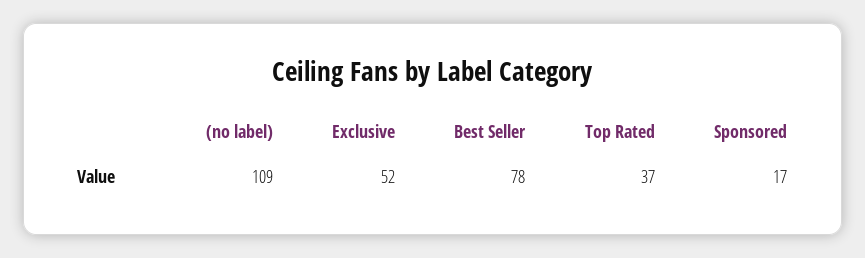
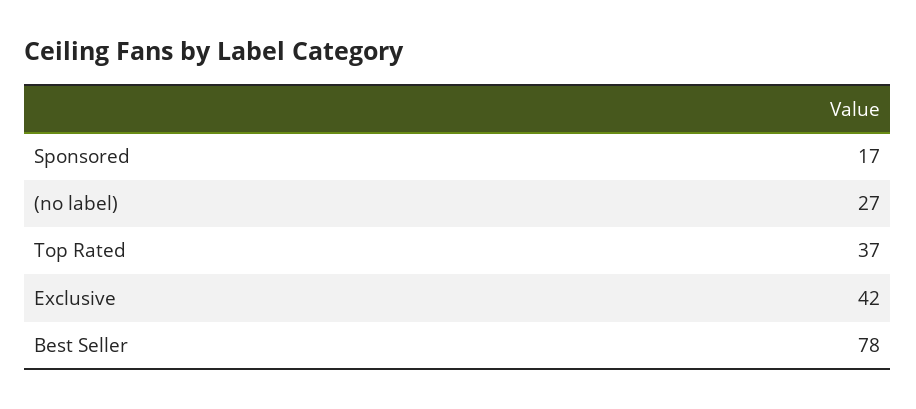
(no label): 109 -> 27
Exclusive: 52 -> 42

